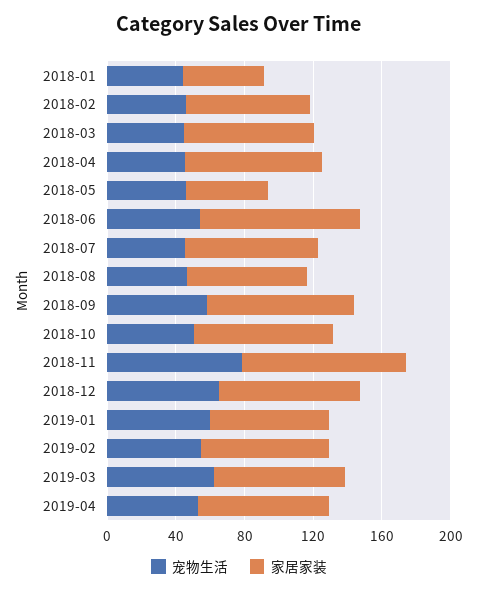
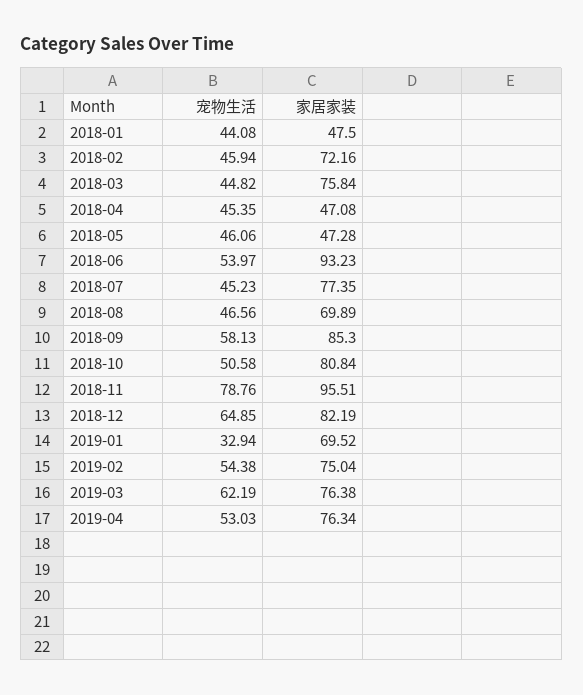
家居家装, 2018-04: 80 -> 47.08
宠物生活, 2019-01: 60 -> 32.94

